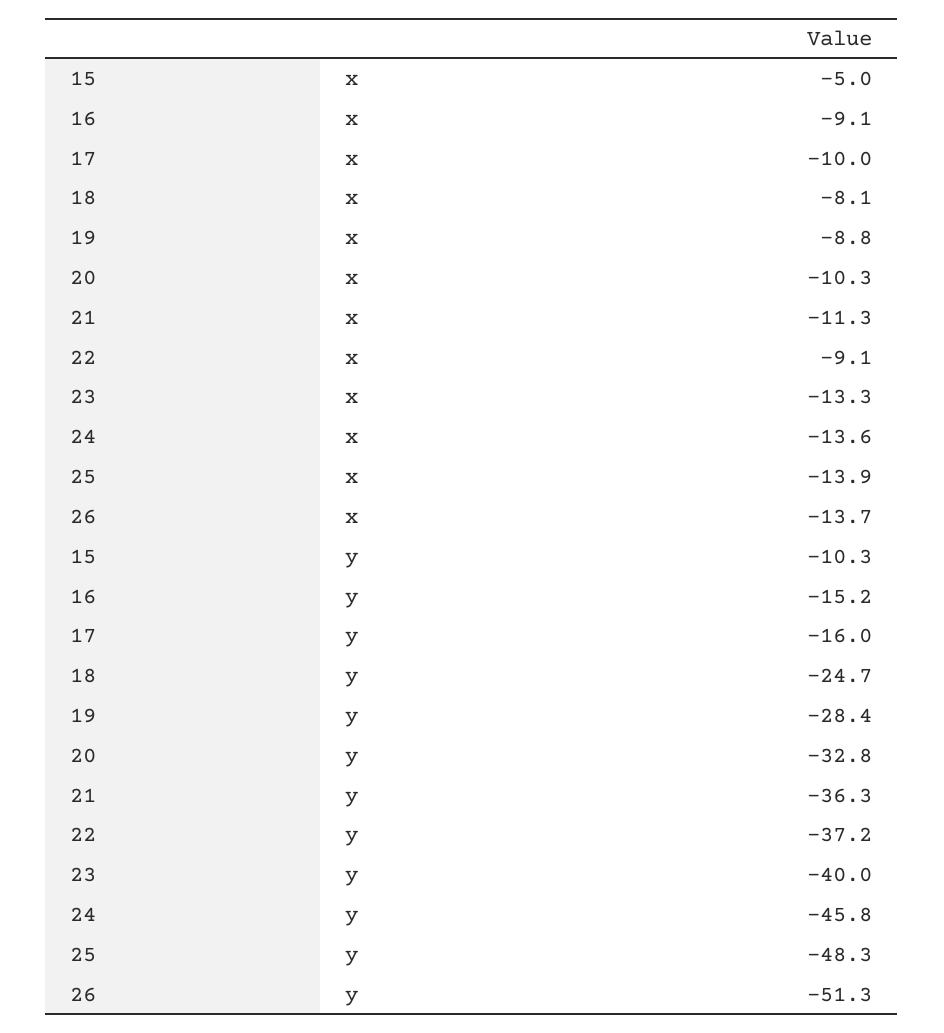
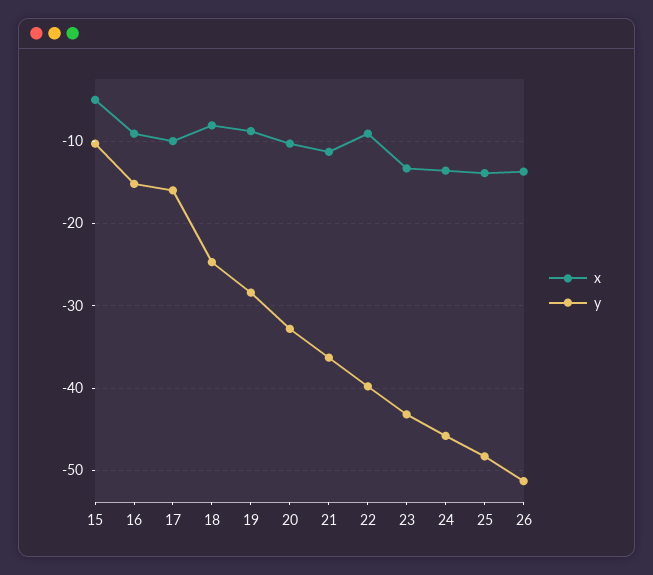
y, 22: -37.2 -> -40
y, 23: -40 -> -43

